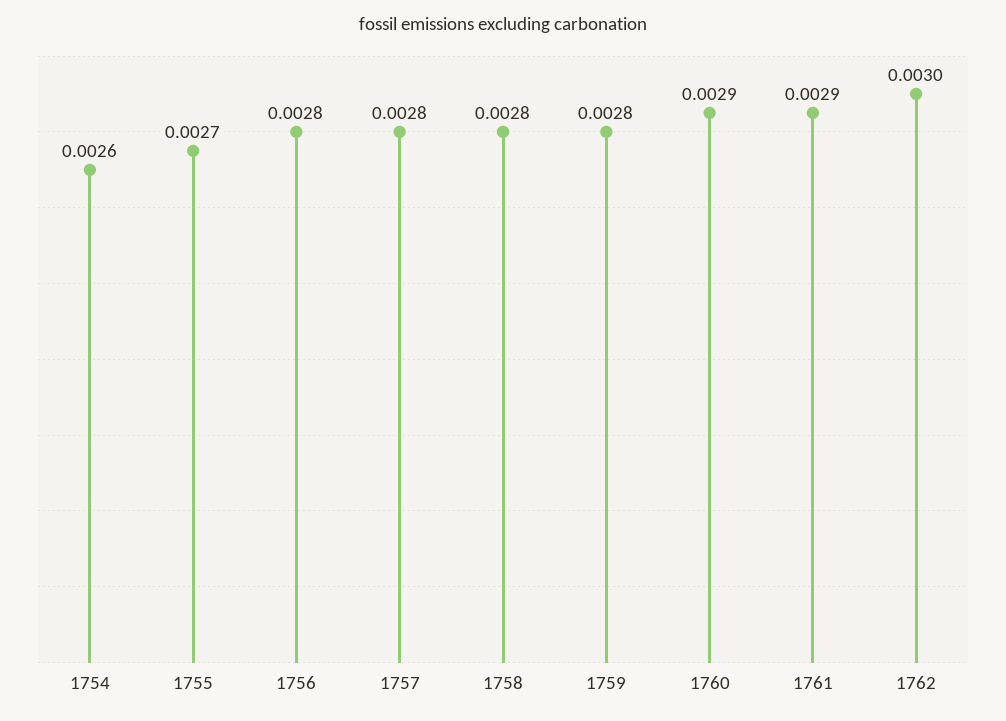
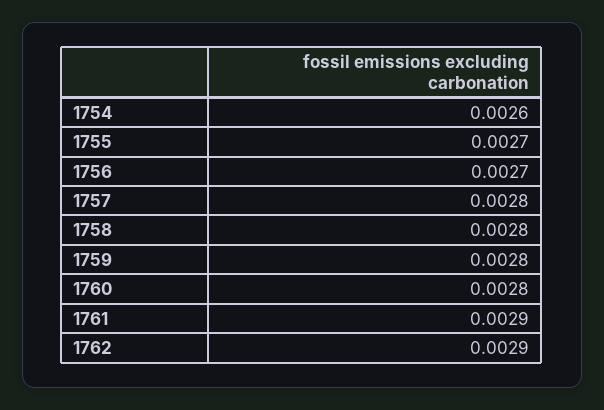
1756: 0.0028 -> 0.0027
1760: 0.0029 -> 0.0028
1762: 0.003 -> 0.0029

